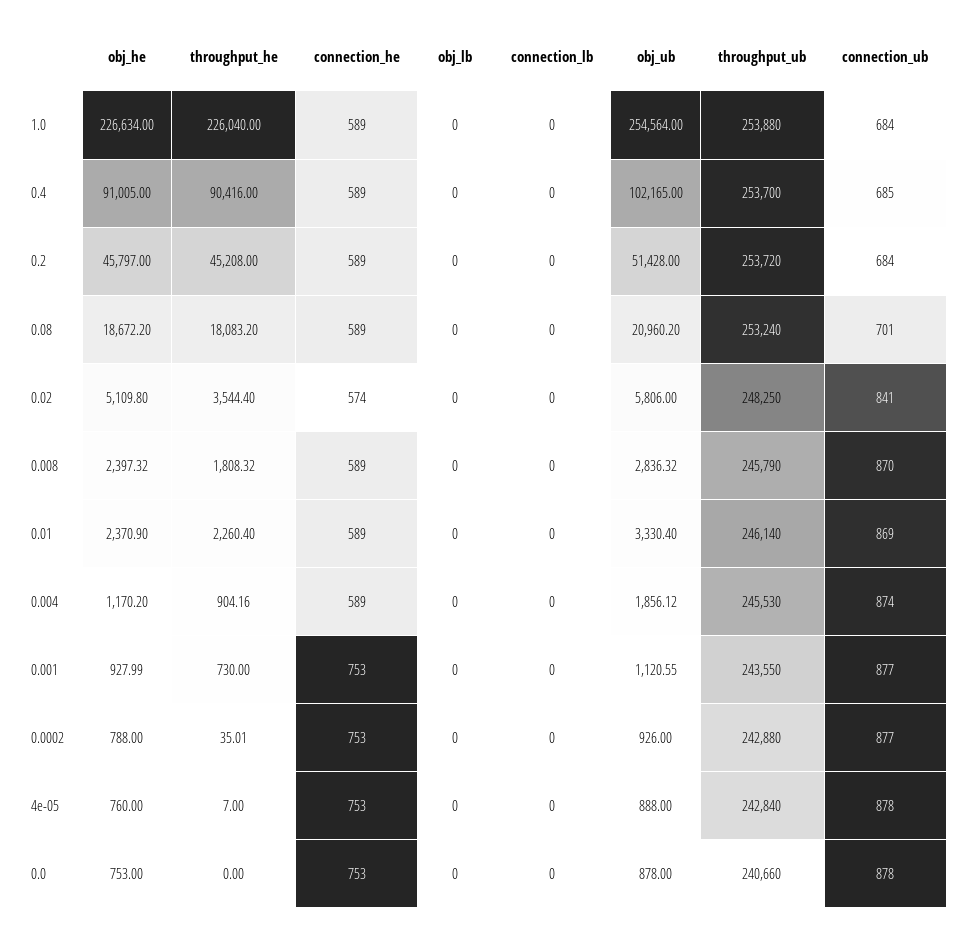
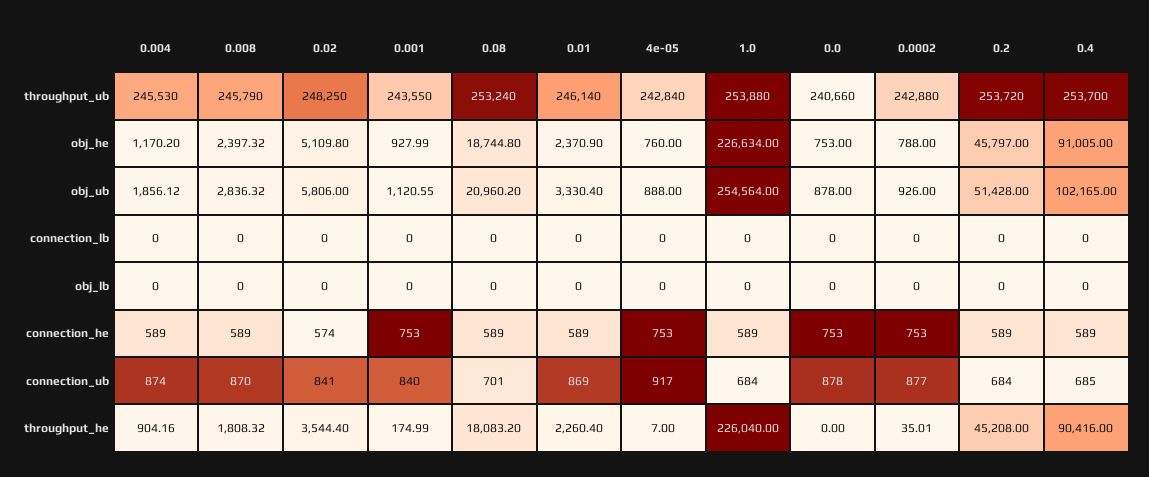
obj_he, 0.08: 18672.2 -> 18744.8
throughput_he, 0.001: 730 -> 174.99
connection_ub, 0.001: 877 -> 840
connection_ub, 4e-05: 878 -> 917

